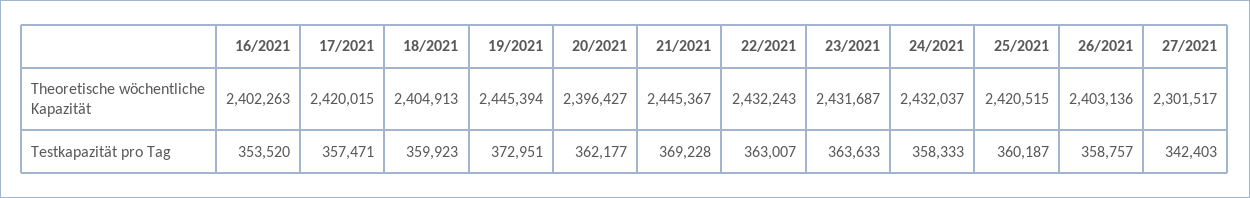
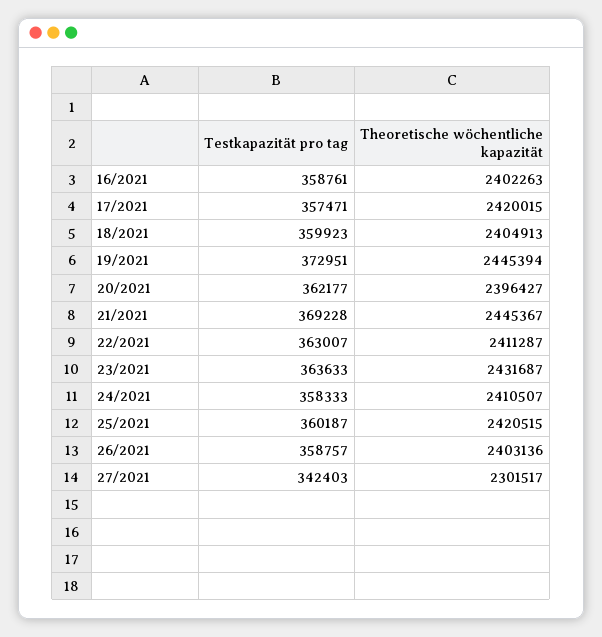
22/2021, Theoretische wöchentliche Kapazität: 2432243 -> 2411287
24/2021, Theoretische wöchentliche Kapazität: 2432037 -> 2410507
16/2021, Testkapazität pro Tag: 353520 -> 358761

